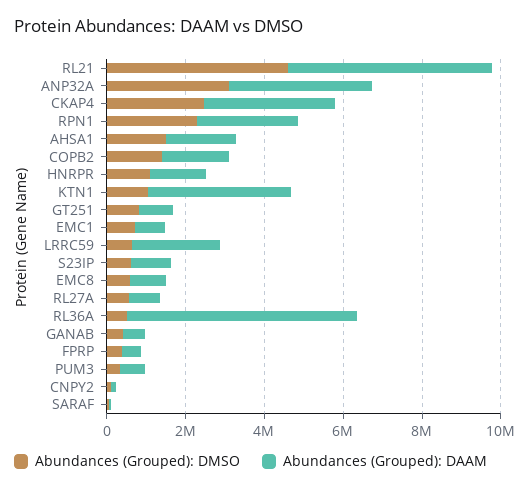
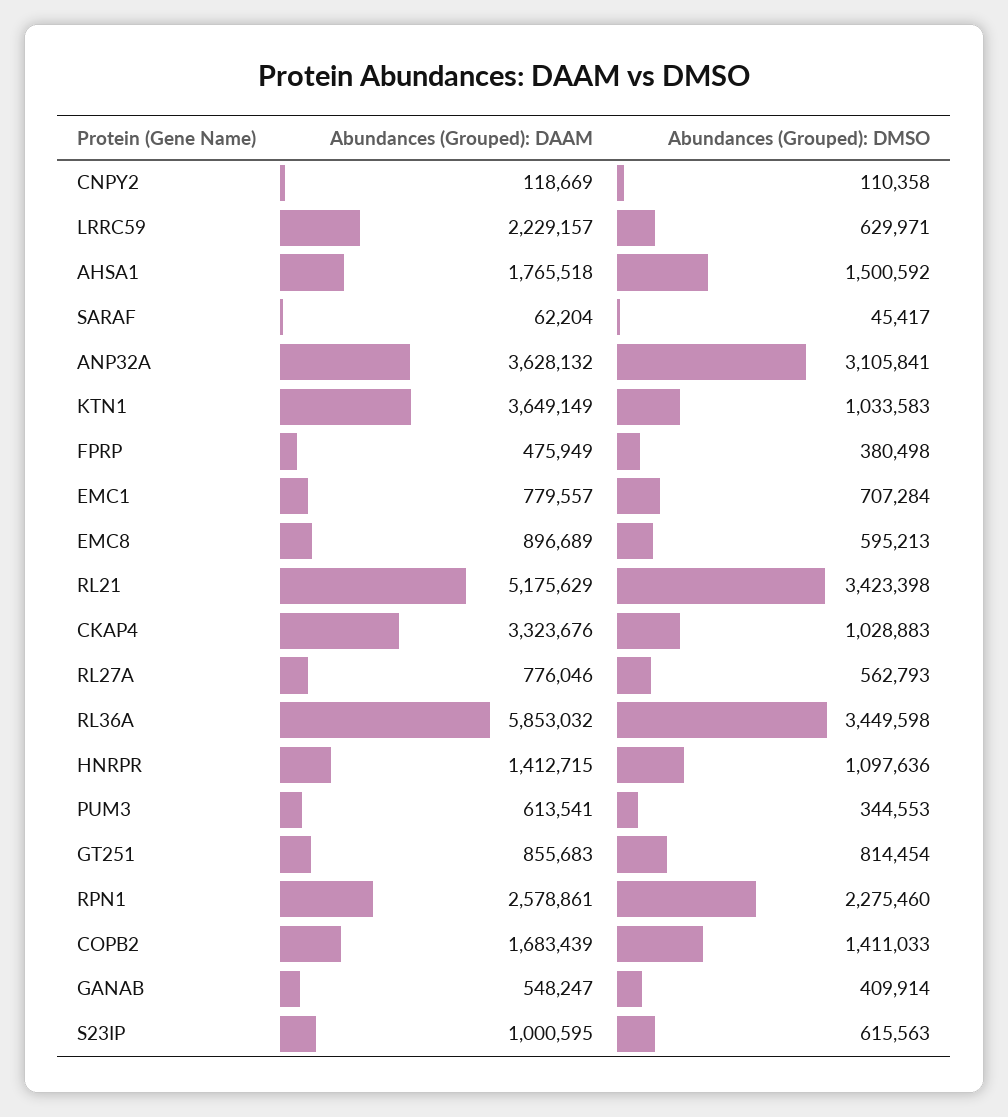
Abundances (Grouped): DMSO, RL21: 4500000 -> 3423398
Abundances (Grouped): DMSO, CKAP4: 2500000 -> 1028883
Abundances (Grouped): DMSO, RL36A: 500000 -> 3449598

